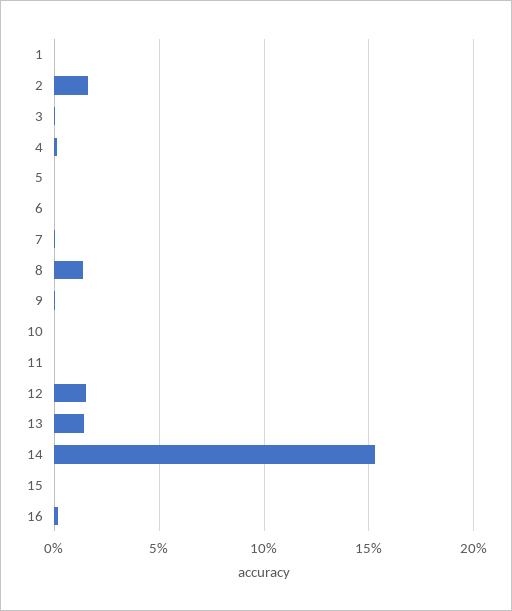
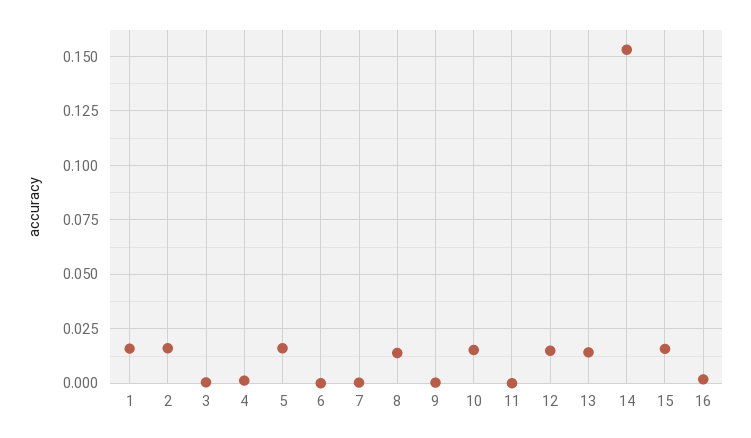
1: 0 -> 0.015
5: 0 -> 0.015
10: 0 -> 0.015
15: 0 -> 0.015

